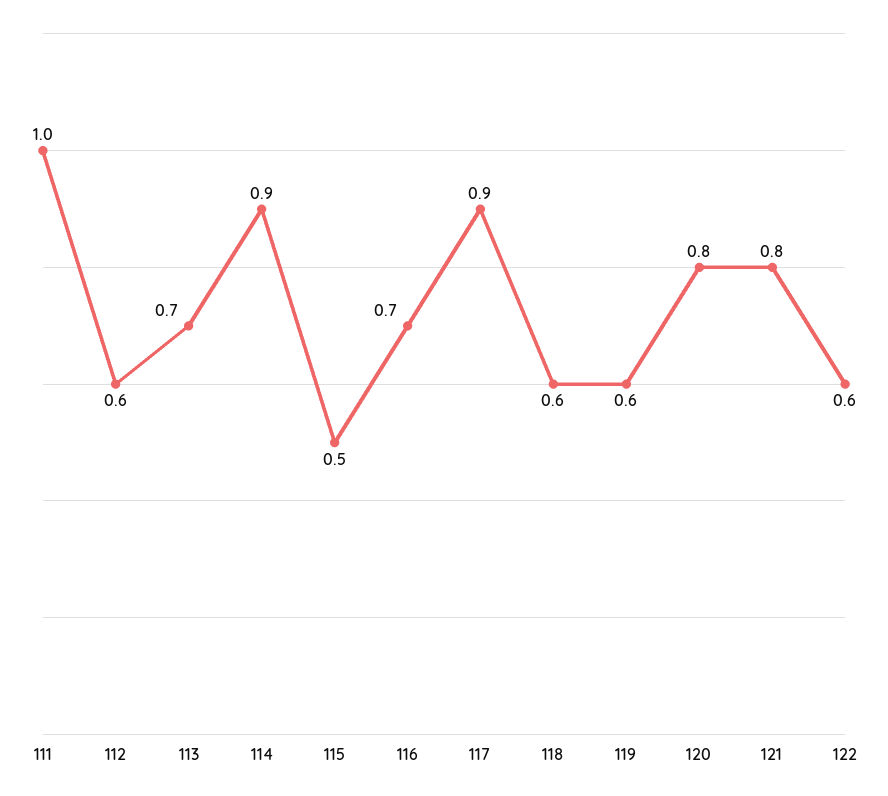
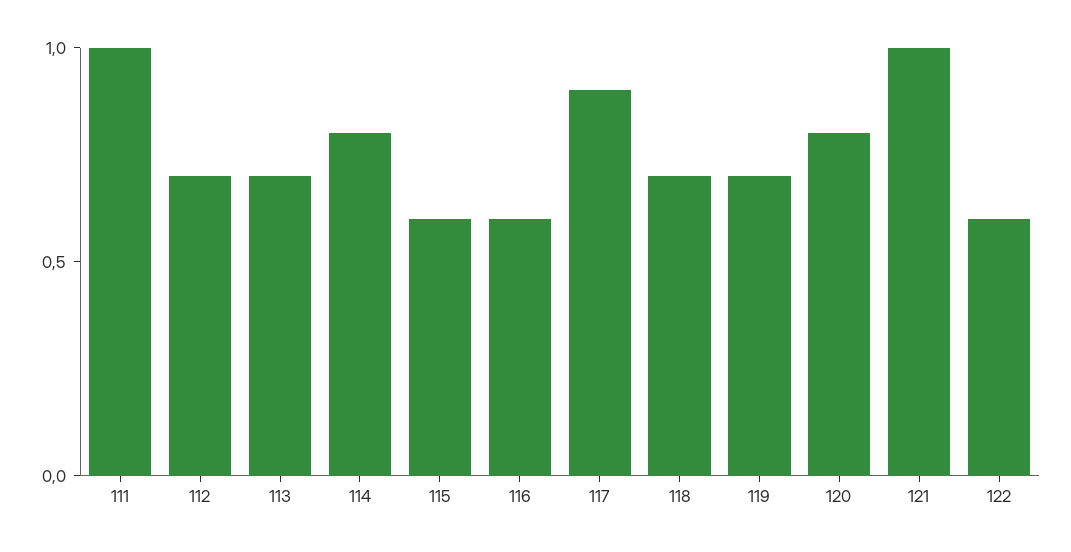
112: 0.6 -> 0.7
114: 0.9 -> 0.8
115: 0.5 -> 0.6
116: 0.7 -> 0.6
118: 0.6 -> 0.7
119: 0.6 -> 0.7
121: 0.8 -> 1

